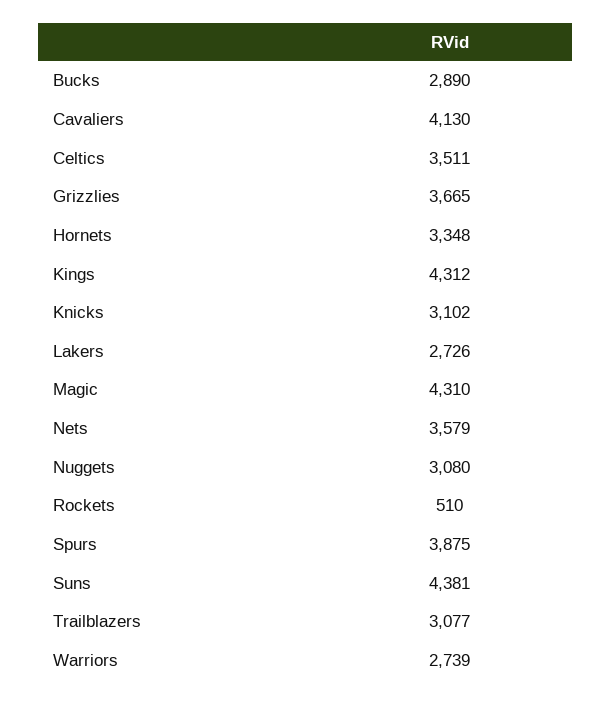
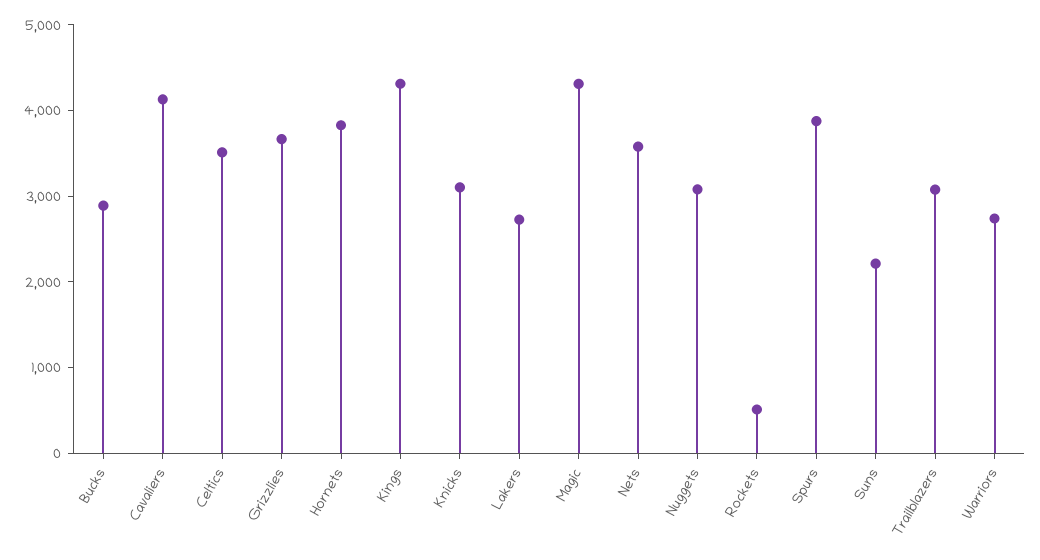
Hornets: 3348 -> 3800
Suns: 4381 -> 2200

